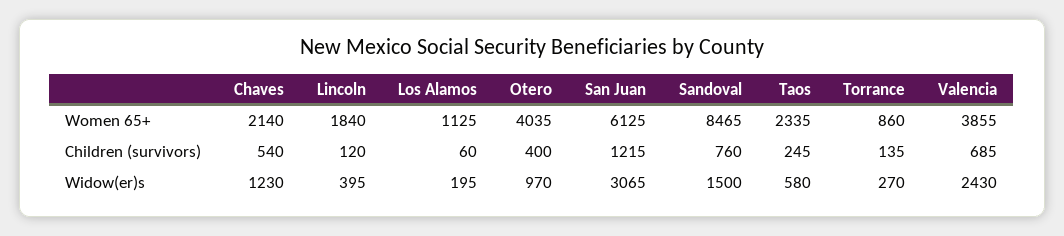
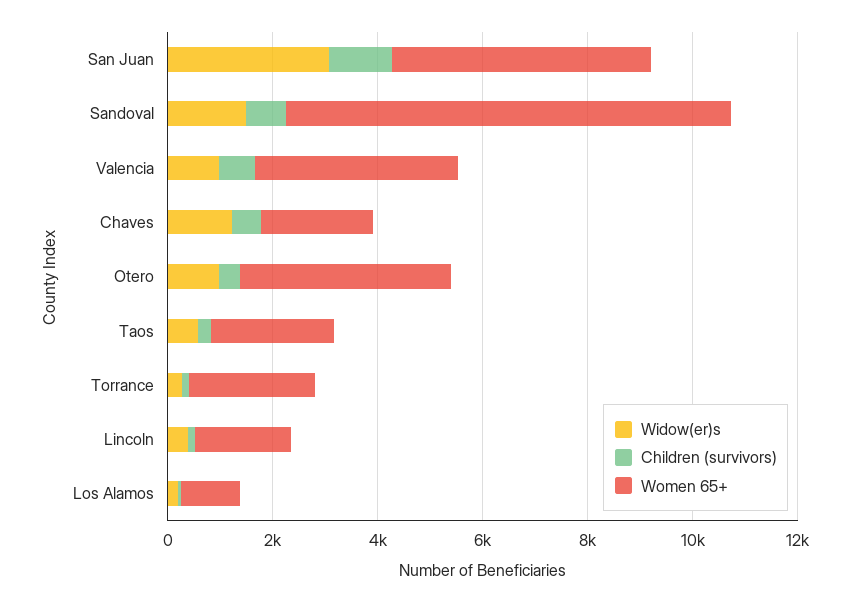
Women 65+, San Juan: 6125 -> 5000
Women 65+, Torrance: 860 -> 2500
Widow(er)s, Valencia: 2430 -> 1000

